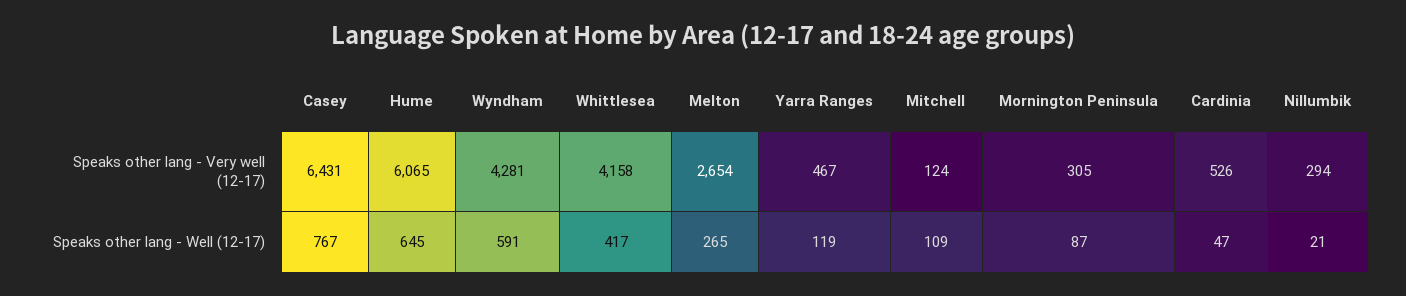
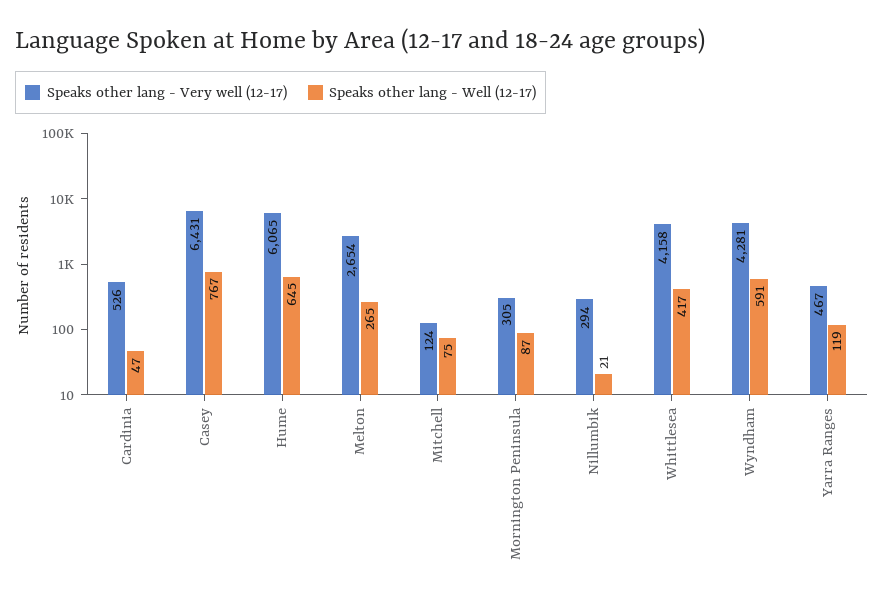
Speaks other lang - Well (12-17), Mitchell: 109 -> 75

